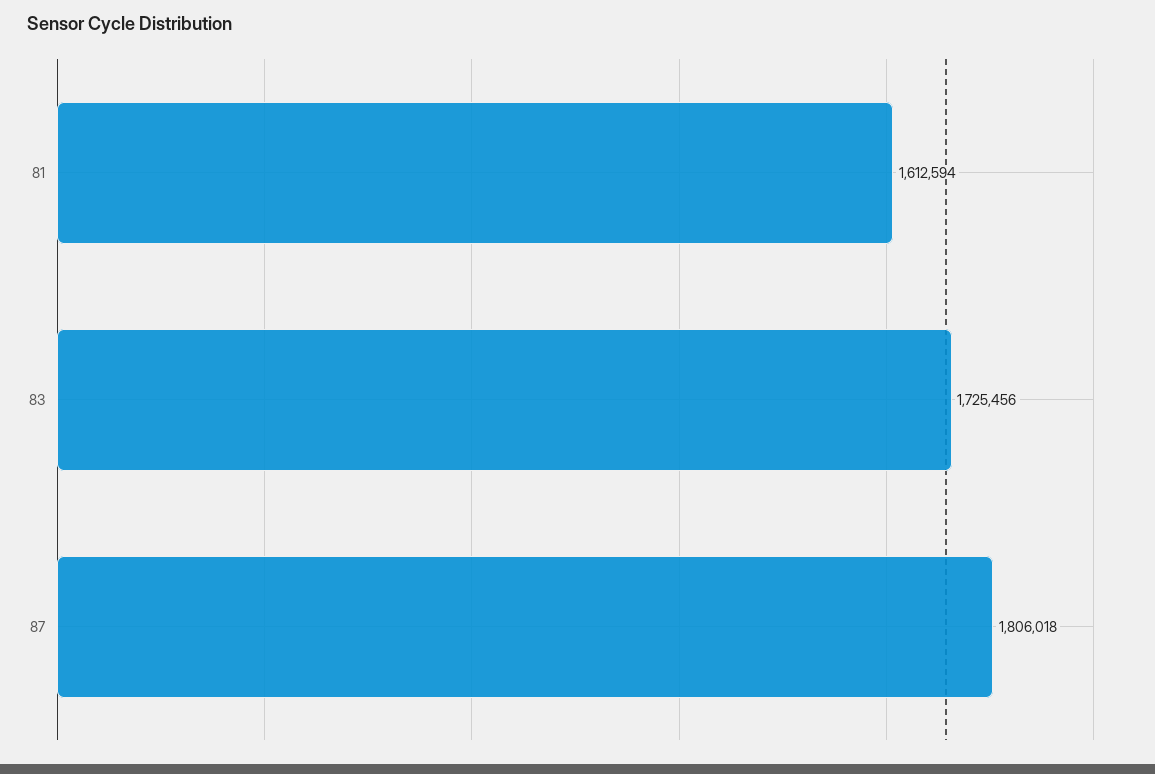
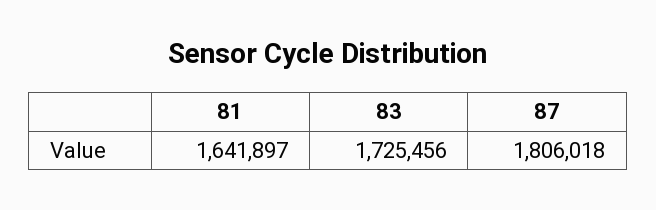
81: 1612594 -> 1641897

